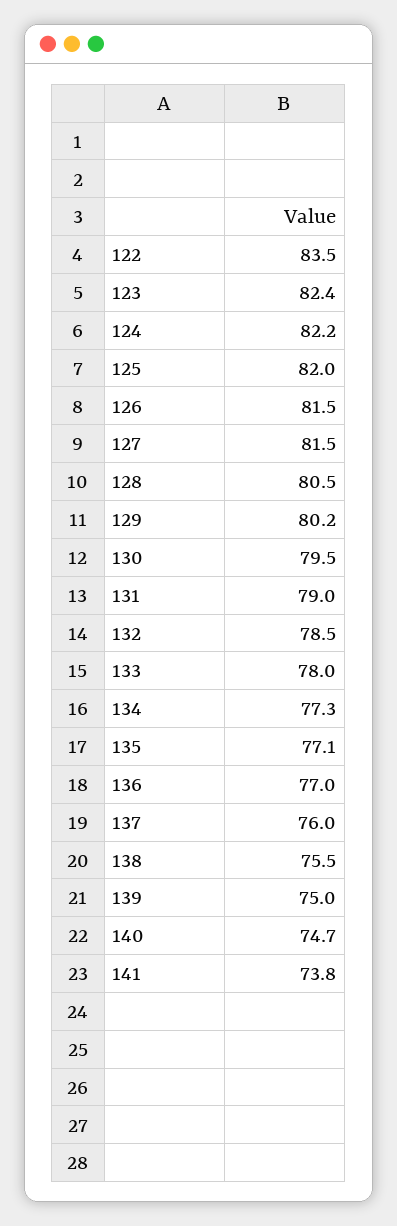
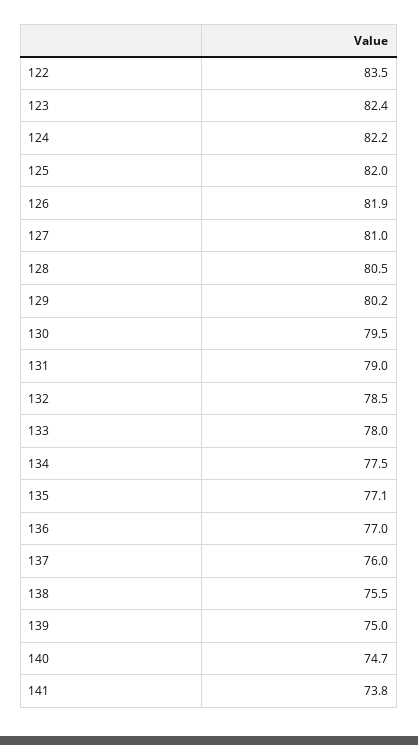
126: 81.5 -> 81.9
127: 81.5 -> 81
134: 77.3 -> 77.5

